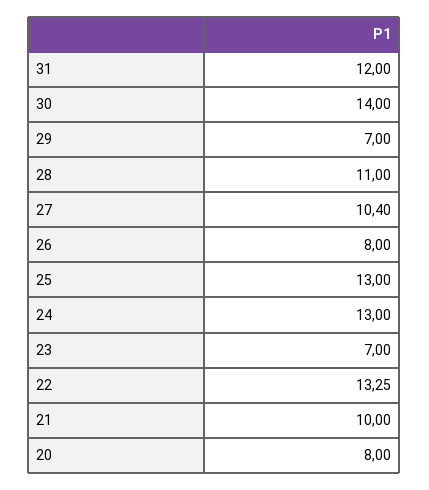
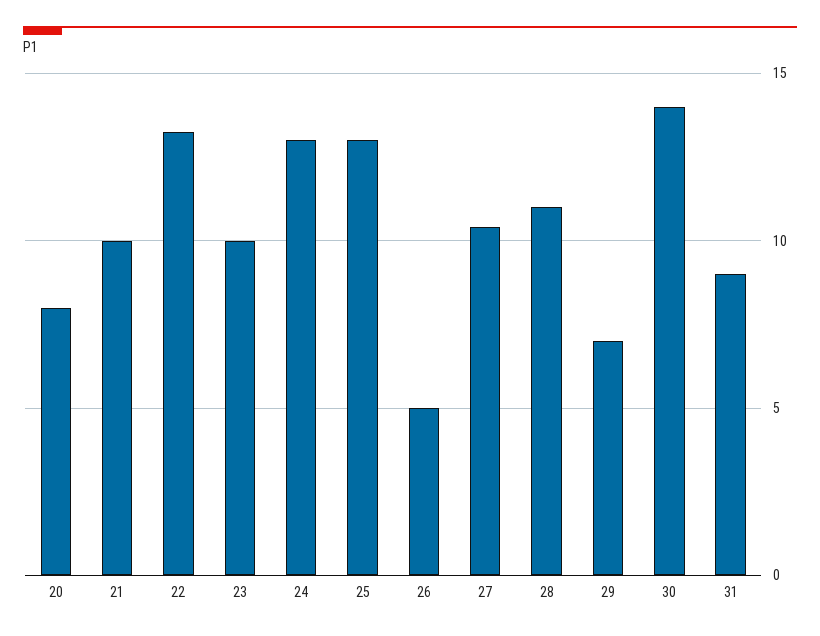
31: 12 -> 9
26: 8 -> 5
23: 7 -> 10

